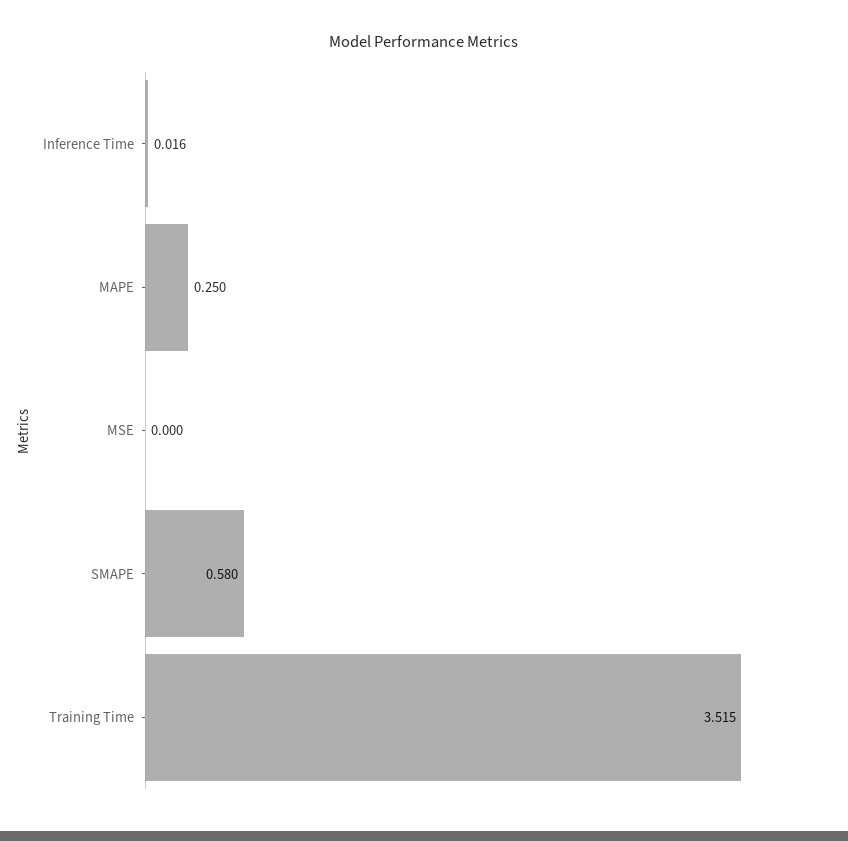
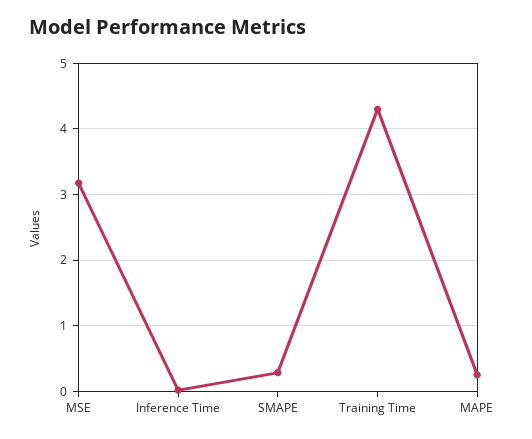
MSE: 0 -> 3.2
SMAPE: 0.58 -> 0.3
Training Time: 3.515 -> 4.3

